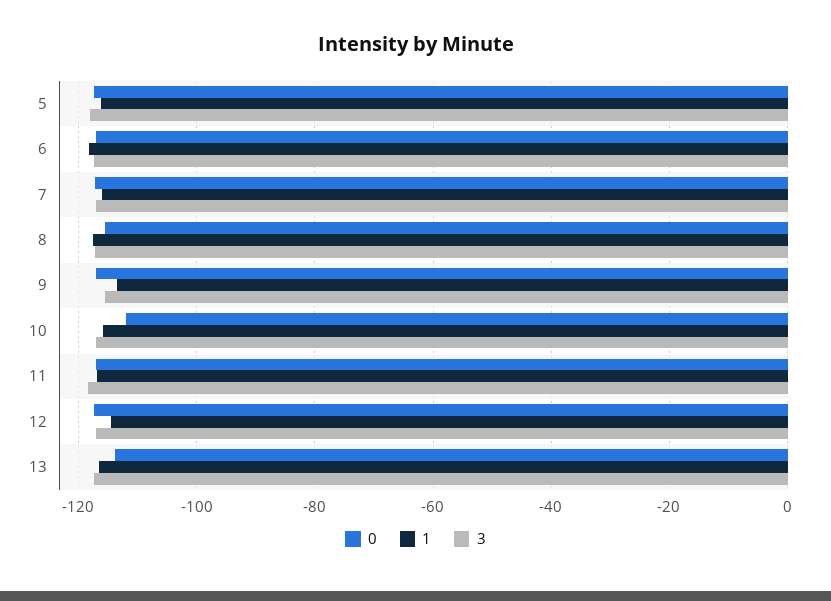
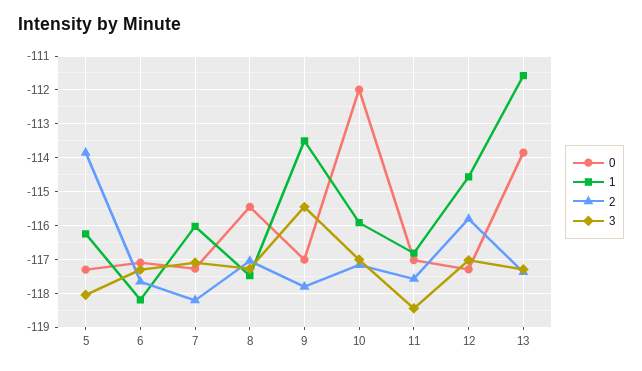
1, 13: -116 -> -111.6
2, 5: none -> -113.8
2, 6: none -> -117.6
2, 7: none -> -118.2
2, 8: none -> -117
2, 9: none -> -117.8
2, 10: none -> -117.2
2, 11: none -> -117.6
2, 12: none -> -115.8
2, 13: none -> -117.4

